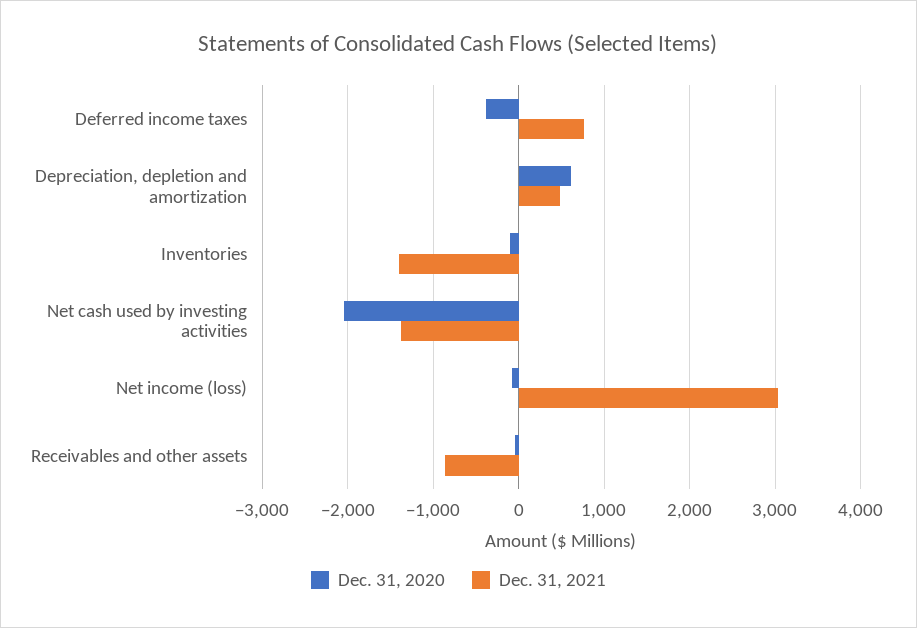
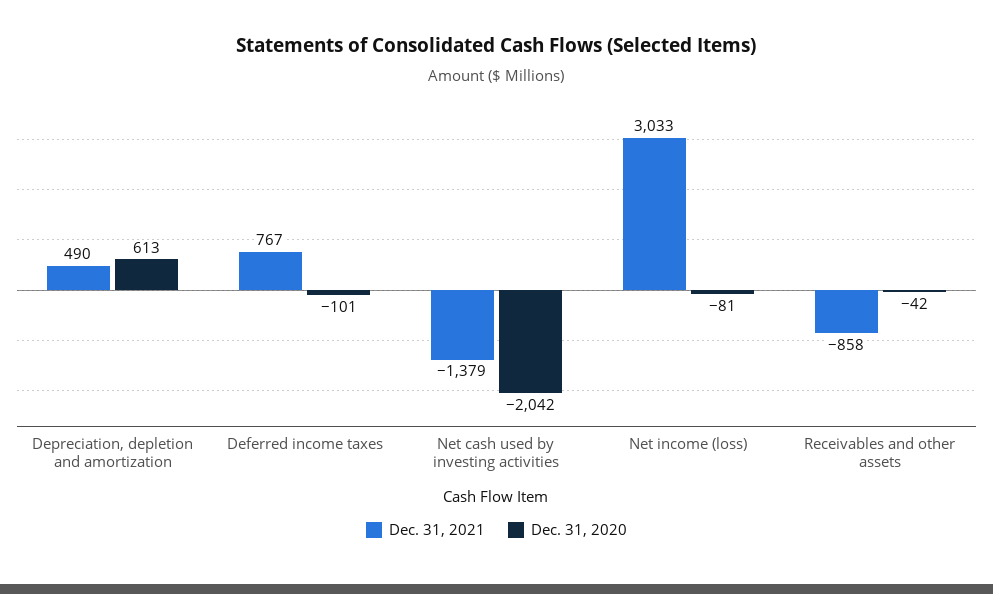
Dec. 31, 2020, Deferred income taxes: -400 -> -101
Dec. 31, 2020, Inventories: -100 -> none
Dec. 31, 2021, Inventories: -1400 -> none

